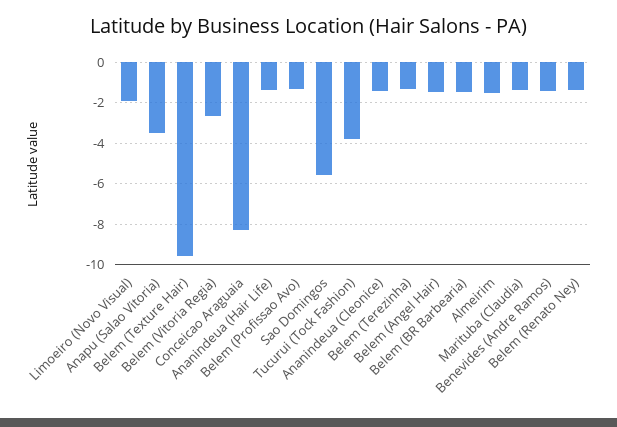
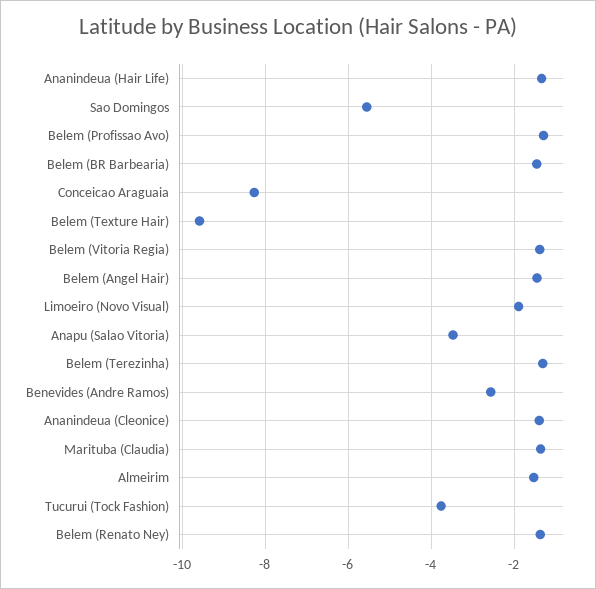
Belem (Vitoria Regia): -2.5 -> -1.4
Benevides (Andre Ramos): -1.5 -> -2.6

